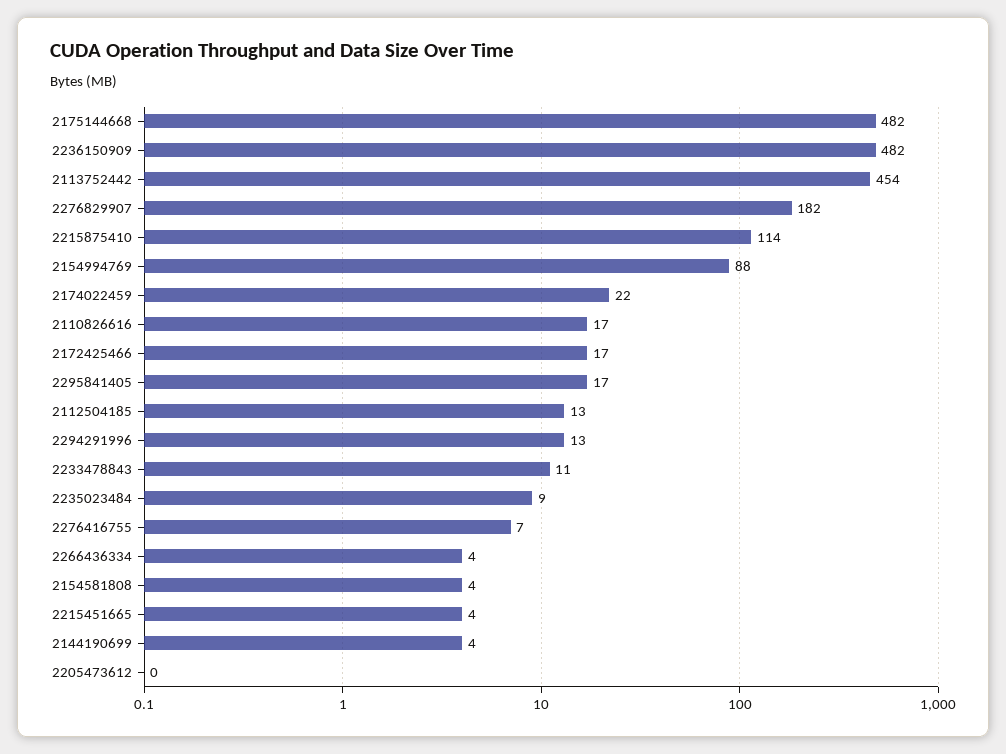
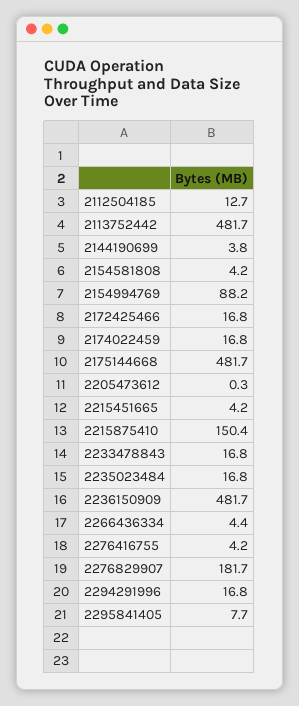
2113752442: 454 -> 481.7
2215875410: 114 -> 150.4
2174022459: 22 -> 16.8
2110826616: 17 -> none
2295841405: 17 -> 7.7
2294291996: 13 -> 16.8
2233478843: 11 -> 16.8
2235023484: 9 -> 16.8
2276416755: 7 -> 4.2

